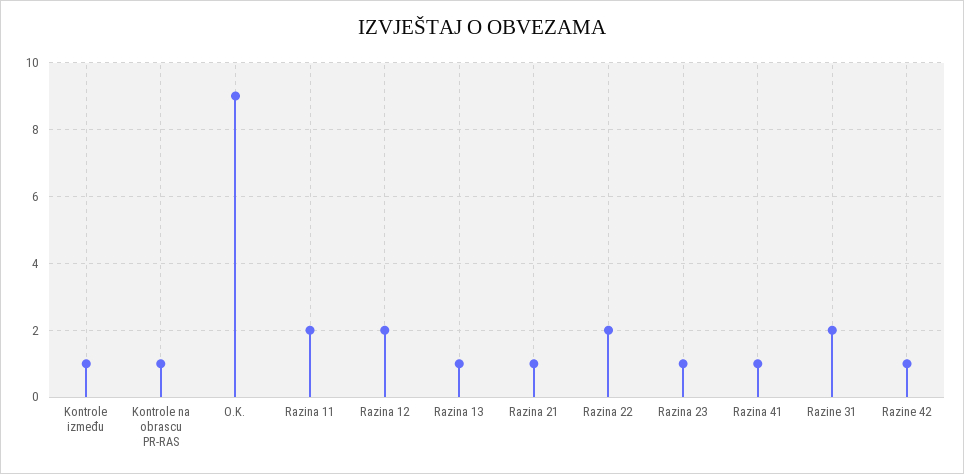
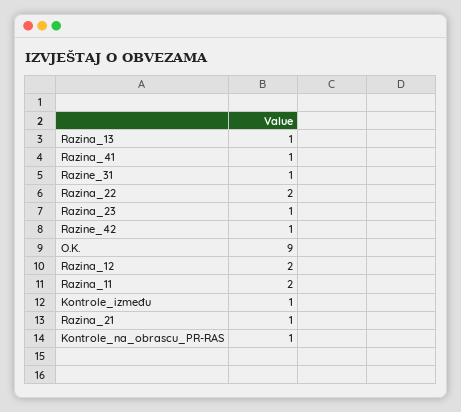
Razine 31: 2 -> 1

